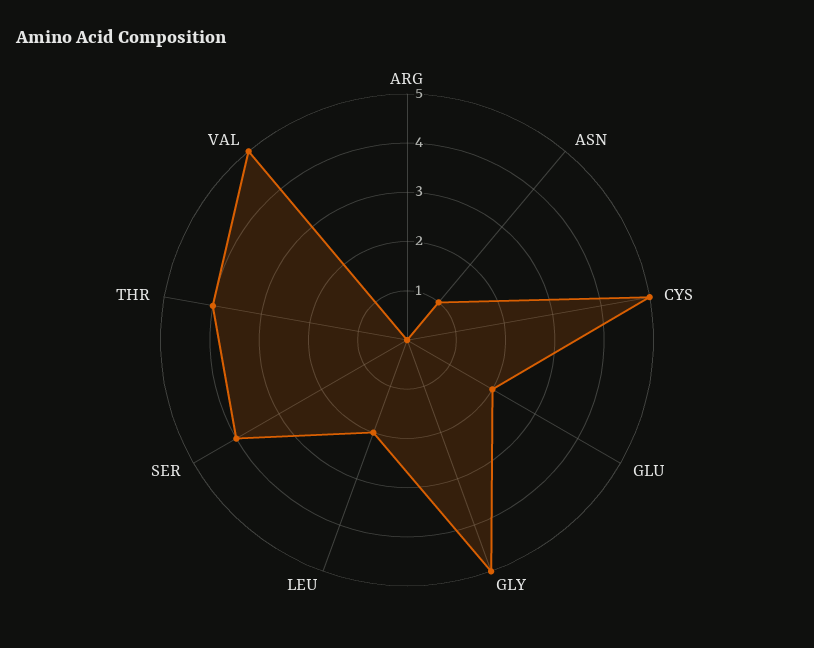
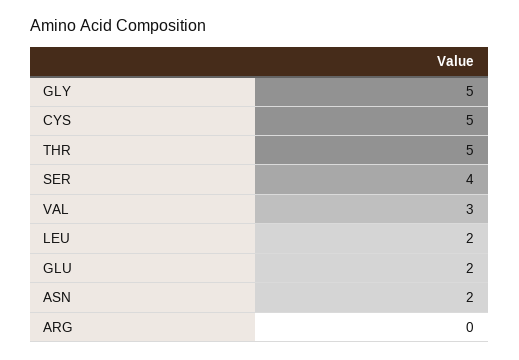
ASN: 1 -> 2
THR: 4 -> 5
VAL: 5 -> 3

